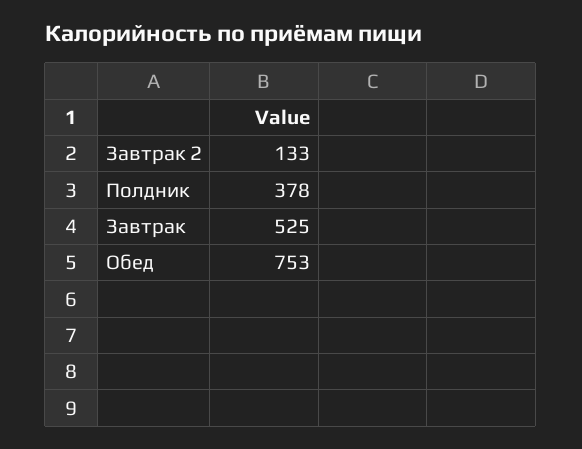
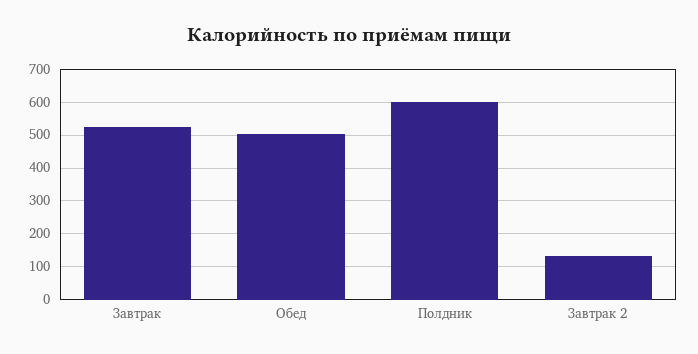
Полдник: 378 -> 600
Обед: 753 -> 500

